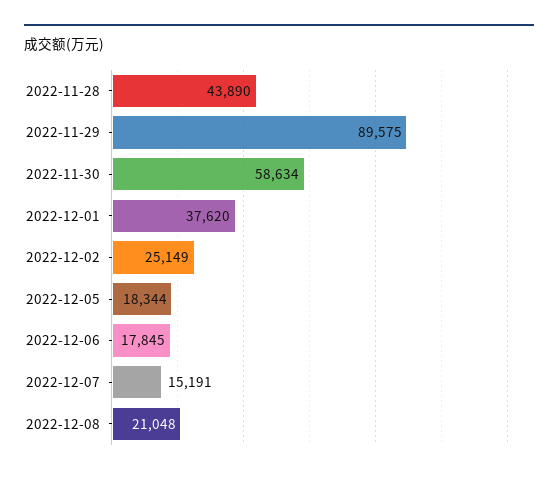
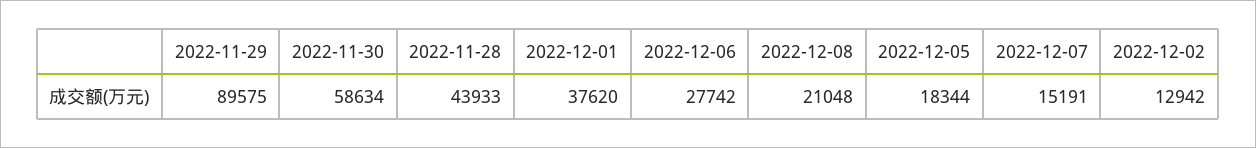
2022-11-28: 43890 -> 43933
2022-12-02: 25149 -> 12942
2022-12-06: 17845 -> 27742

